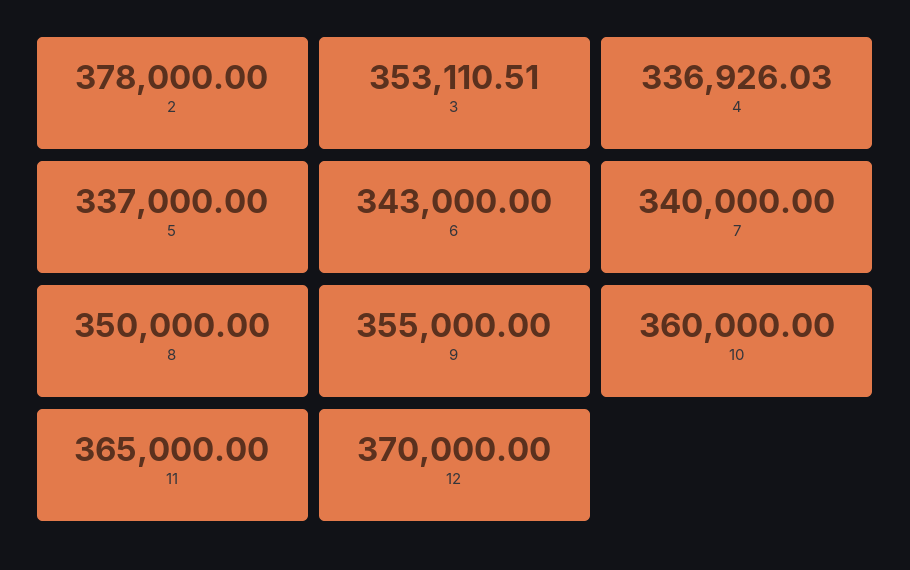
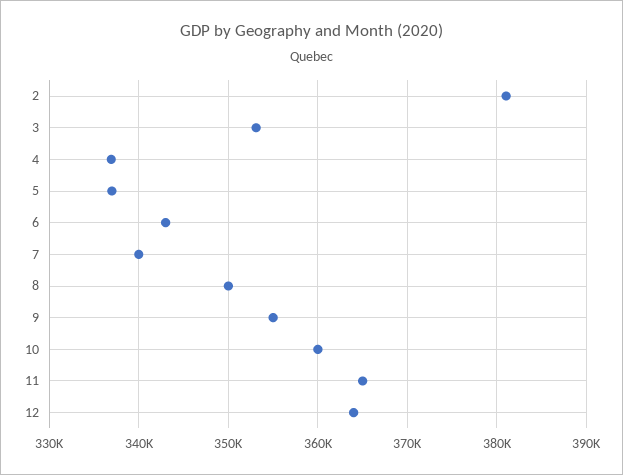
2: 378000 -> 381000
12: 370000 -> 364000

